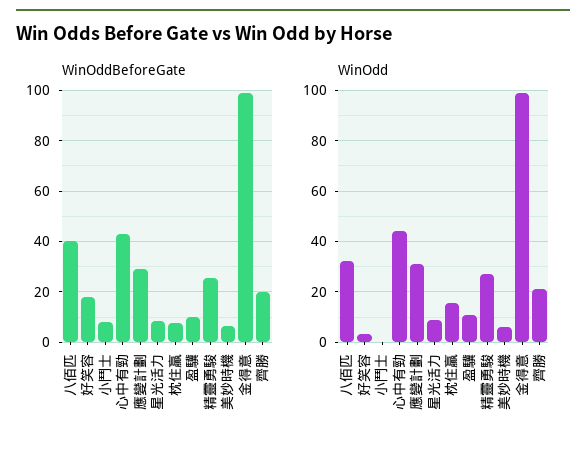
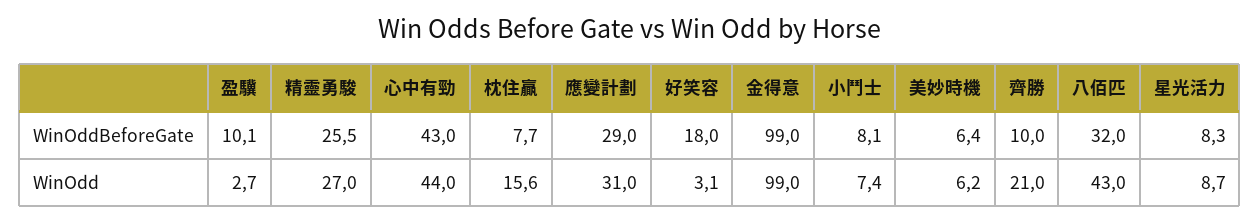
WinOddBeforeGate, 八佰匹: 40 -> 32
WinOddBeforeGate, 齊勝: 20 -> 10
WinOdd, 八佰匹: 32.5 -> 43
WinOdd, 小鬥士: 0 -> 7.4
WinOdd, 盈驥: 10 -> 2.7

